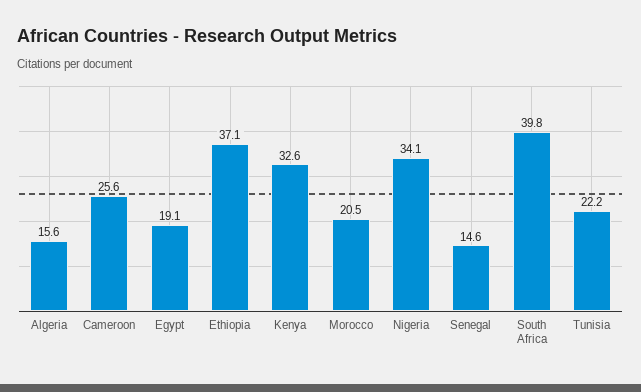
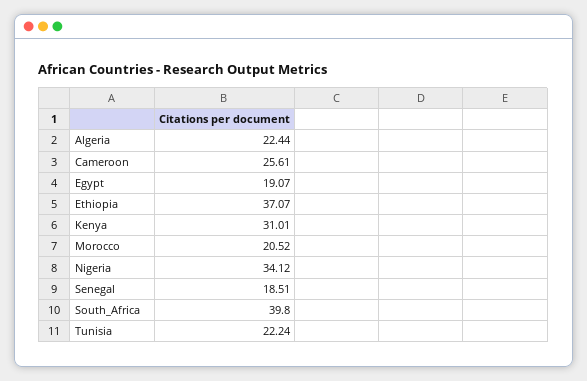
Algeria: 15.6 -> 22.44
Kenya: 32.6 -> 31.01
Senegal: 14.6 -> 18.51

